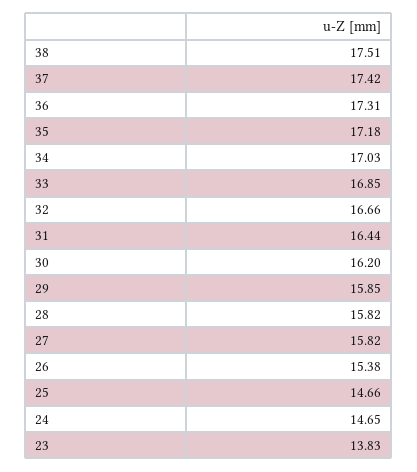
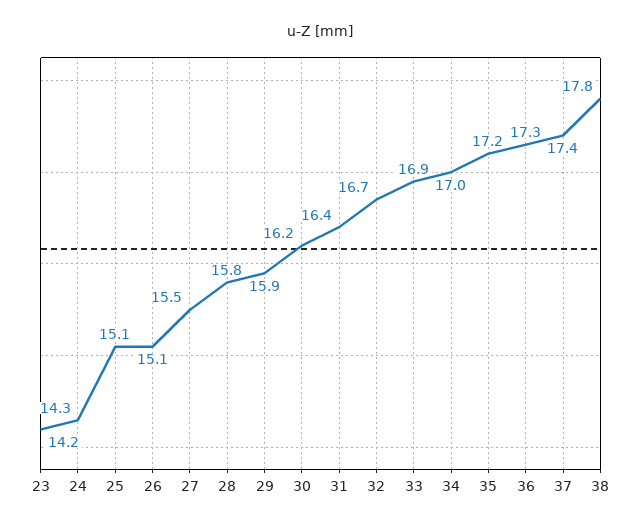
38: 17.51 -> 17.8
27: 15.82 -> 15.5
26: 15.38 -> 15.1
25: 14.66 -> 15.1
24: 14.65 -> 14.3
23: 13.83 -> 14.2

